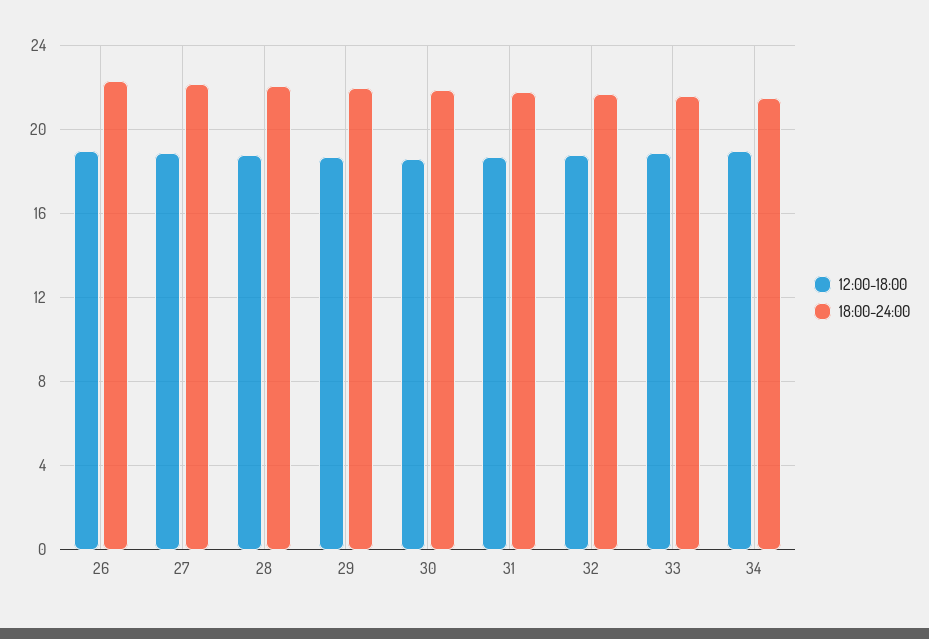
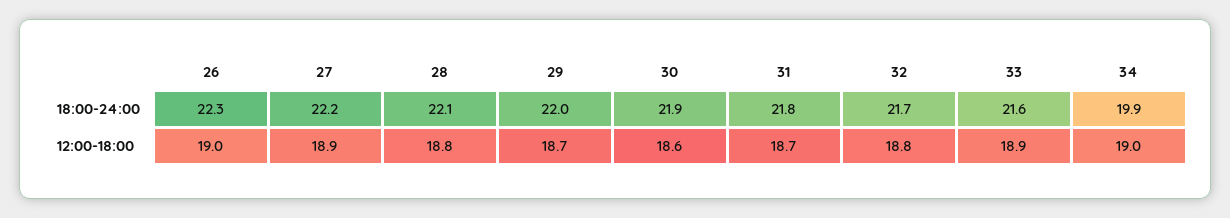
18:00-24:00, 34: 21.5 -> 19.9

